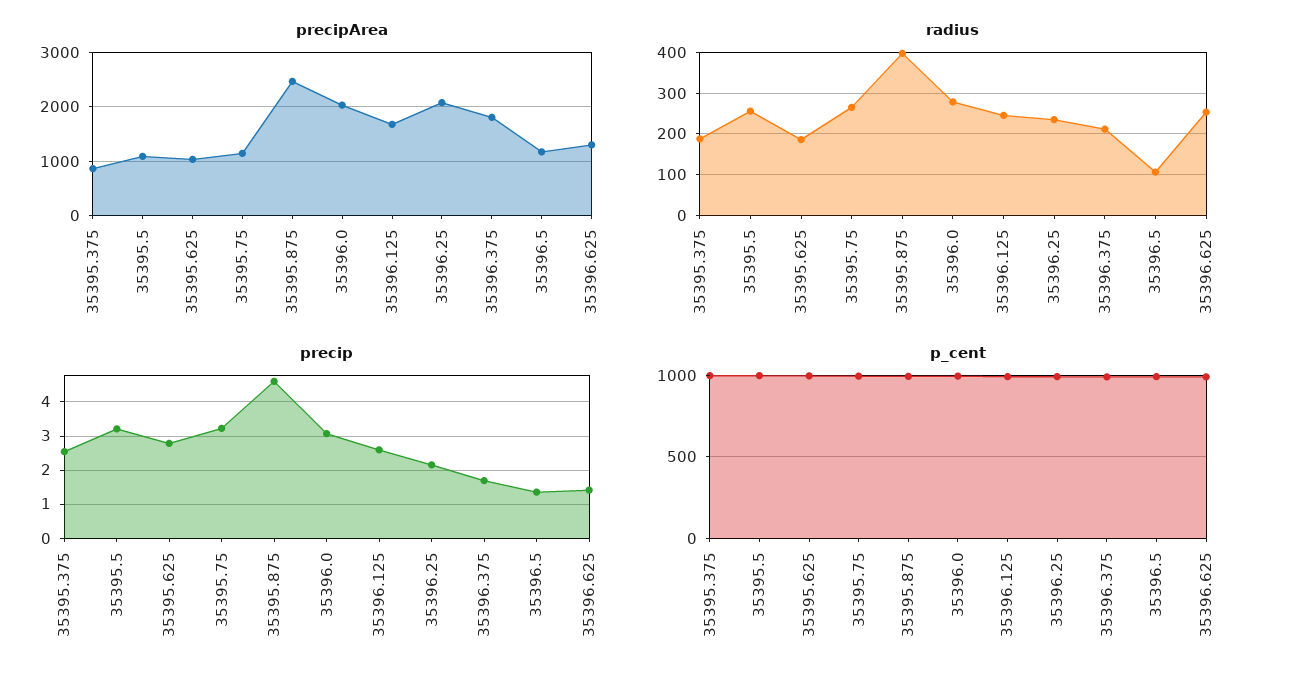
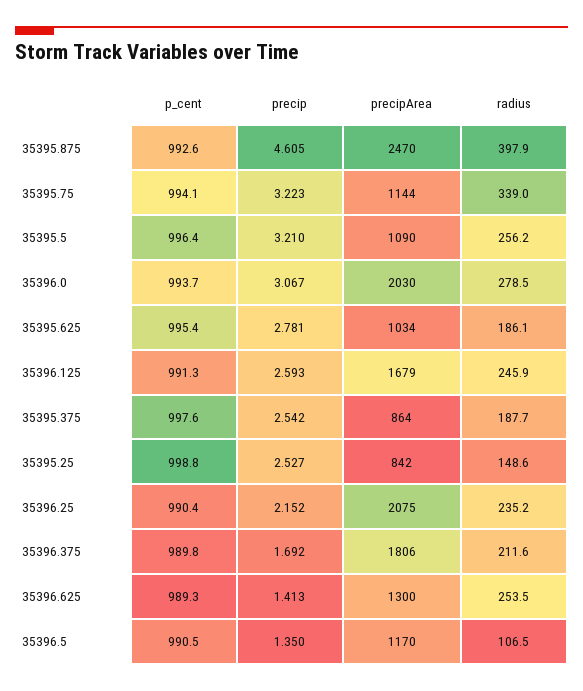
radius, 35395.75: 260 -> 339
p_cent, 35395.25: none -> 998.8
precip, 35395.25: none -> 2.527
precipArea, 35395.25: none -> 842
radius, 35395.25: none -> 148.6

